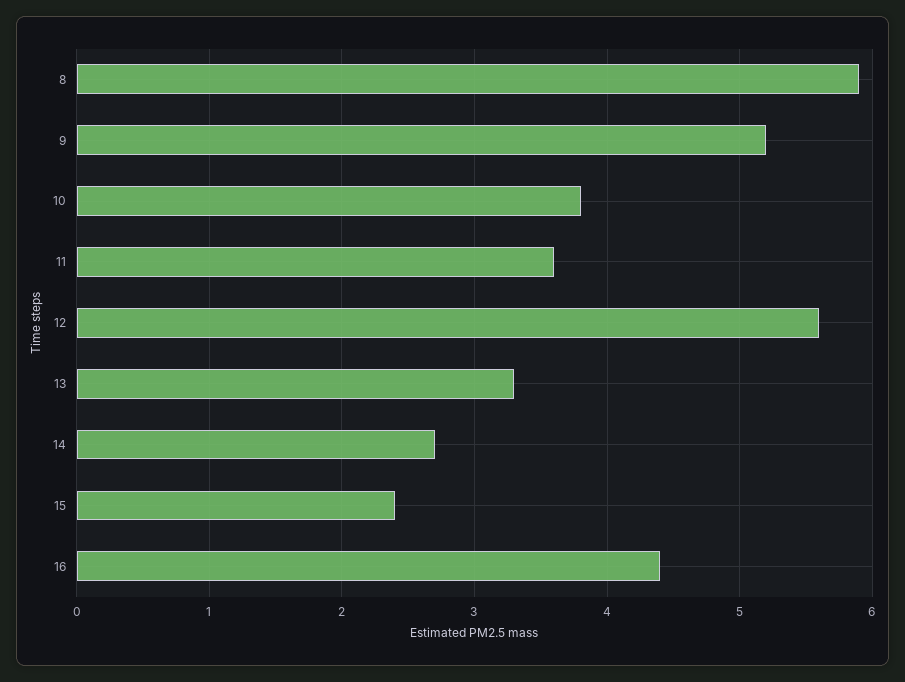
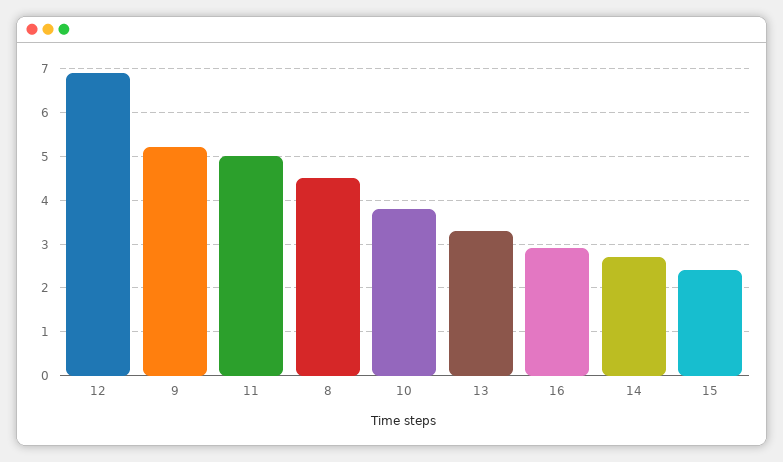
8: 5.9 -> 4.5
11: 3.6 -> 5
12: 5.6 -> 7
16: 4.4 -> 3

